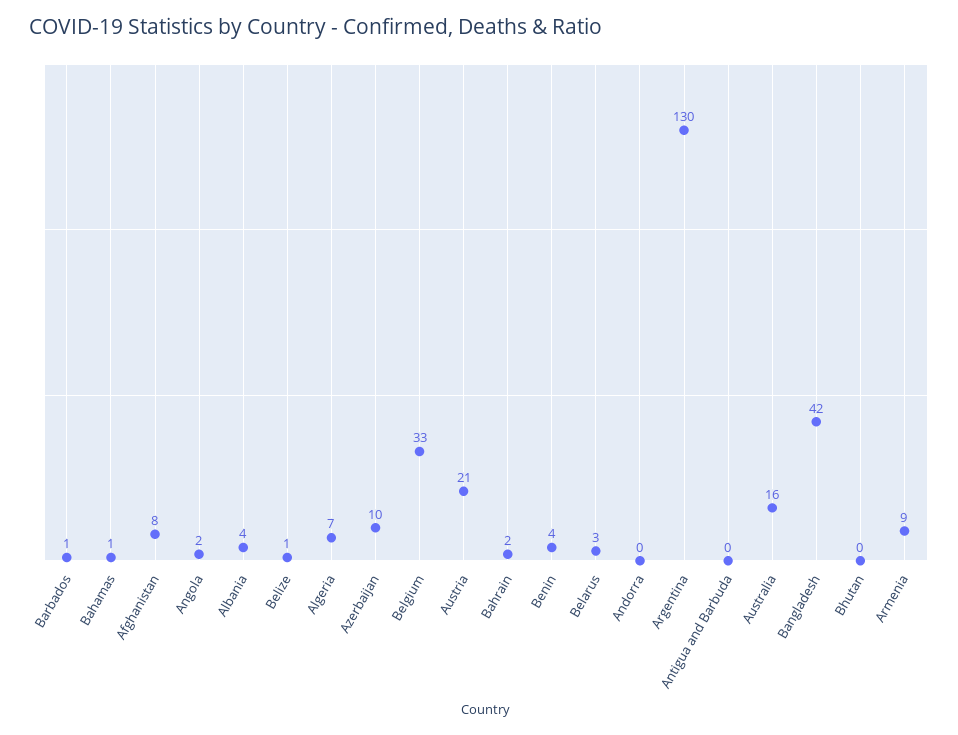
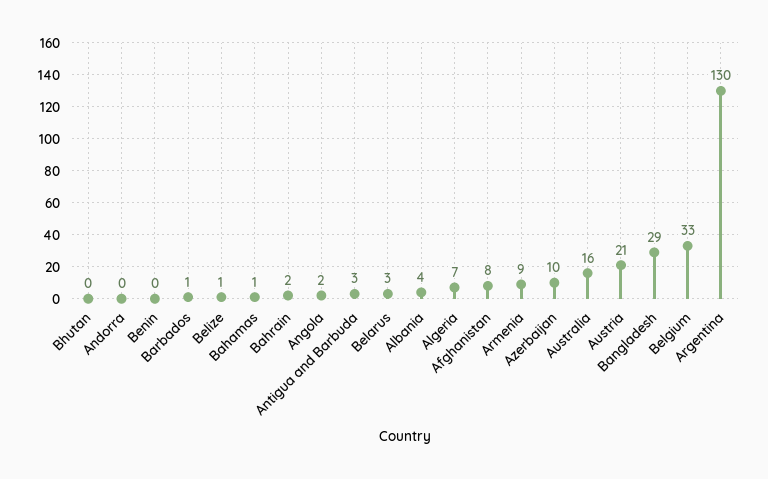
Benin: 4 -> 0
Antigua and Barbuda: 0 -> 3
Bangladesh: 42 -> 29

